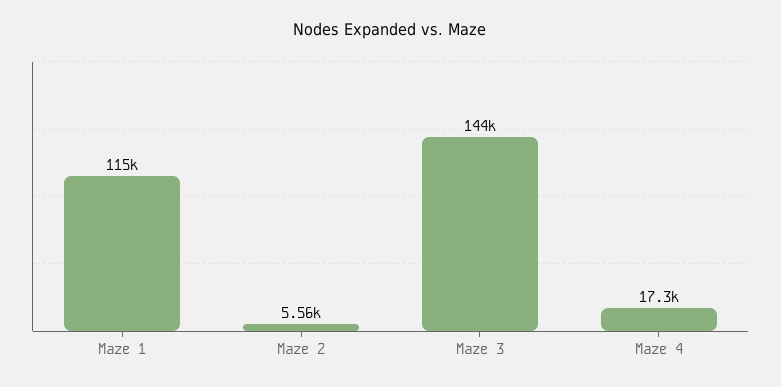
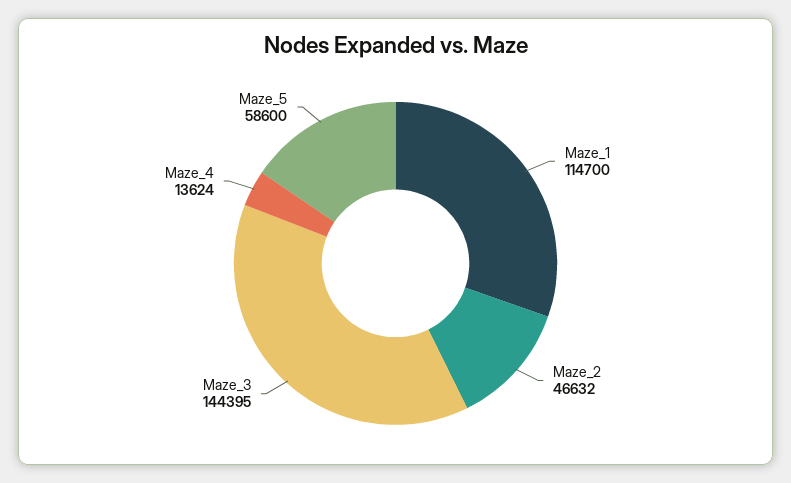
Maze 2: 5560 -> 46632
Maze 4: 17300 -> 13624
Maze_5: none -> 58600

